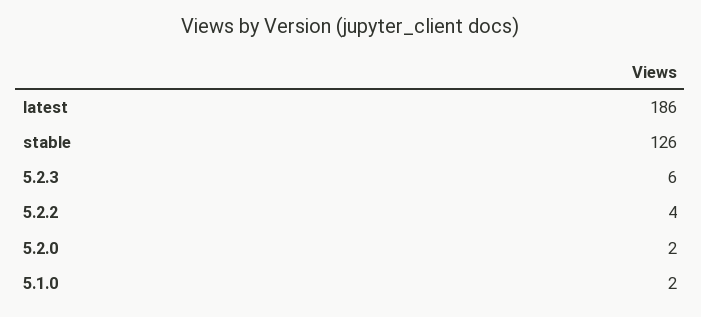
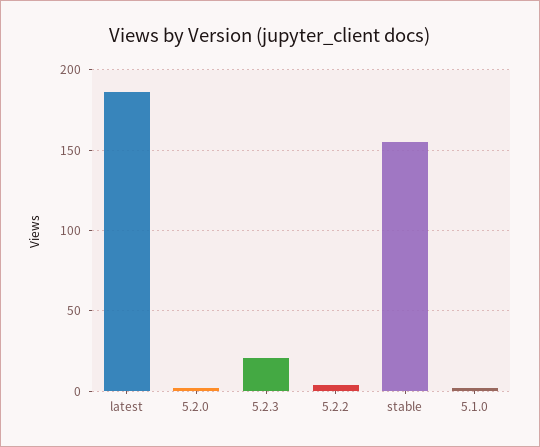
stable: 126 -> 155
5.2.3: 6 -> 20

